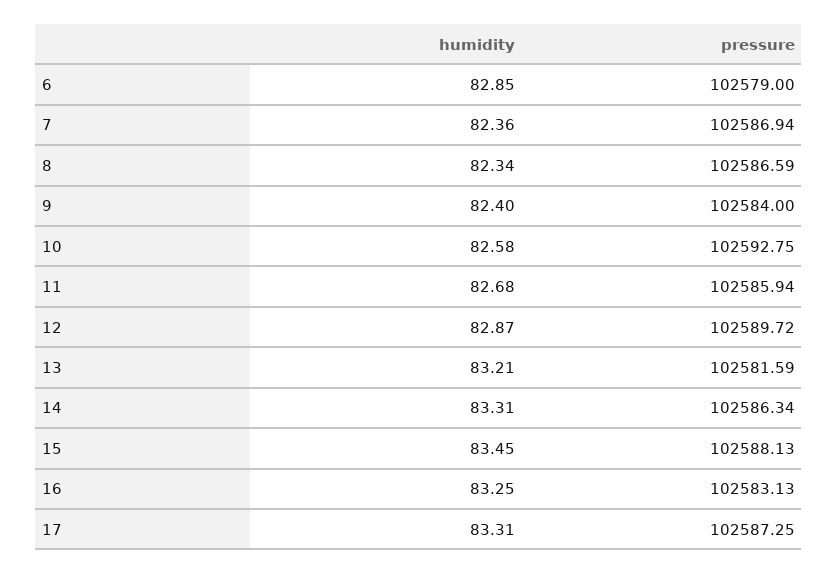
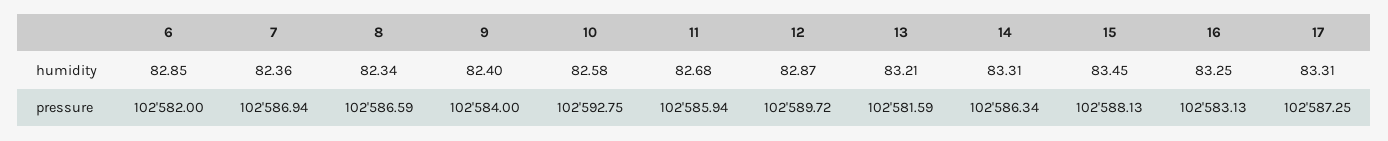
pressure, 6: 102579 -> 102582

